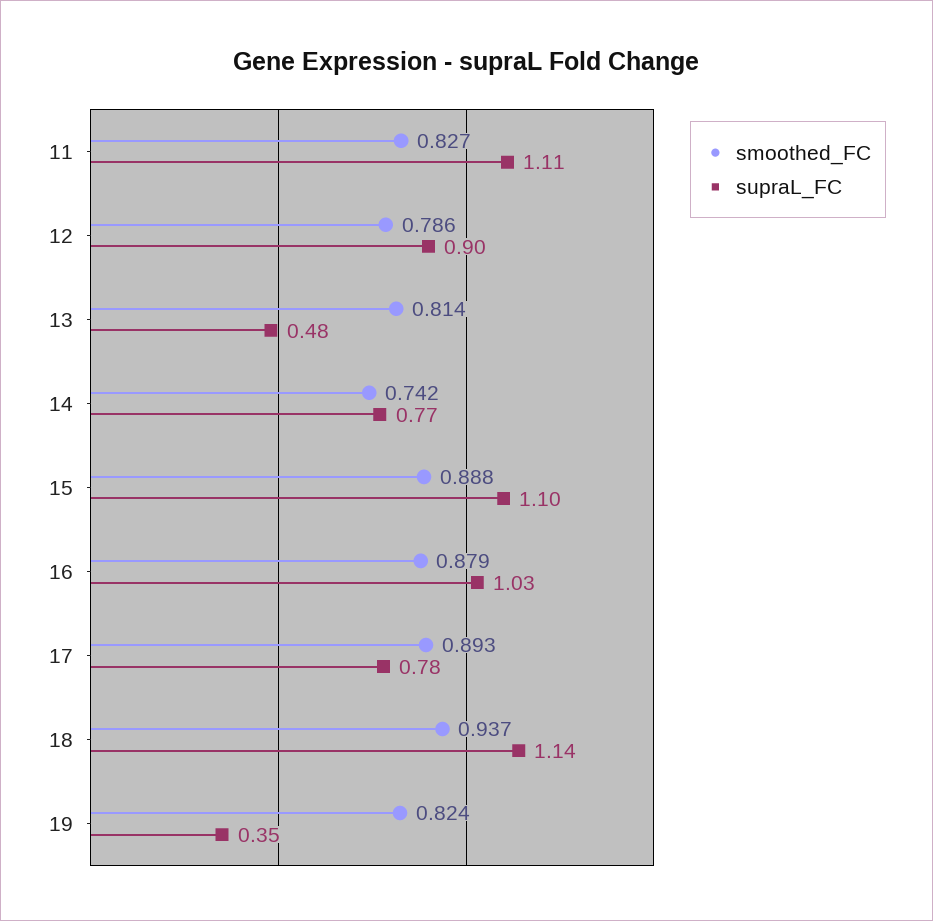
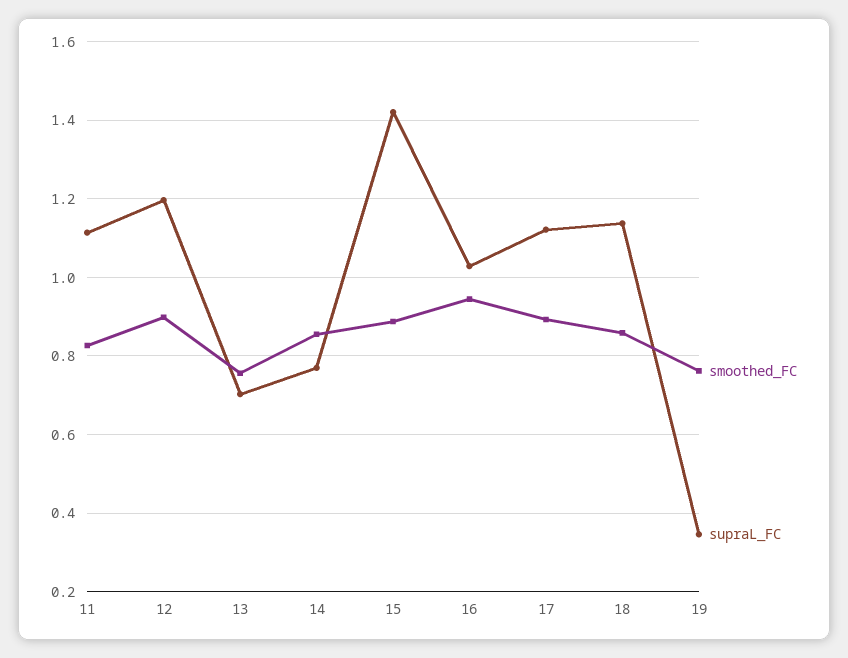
smoothed_FC, 12: 0.786 -> 0.9
supraL_FC, 12: 0.9 -> 1.2
smoothed_FC, 13: 0.814 -> 0.76
supraL_FC, 13: 0.48 -> 0.7
smoothed_FC, 14: 0.742 -> 0.86
supraL_FC, 15: 1.1 -> 1.42
smoothed_FC, 16: 0.879 -> 0.94
supraL_FC, 17: 0.78 -> 1.12
smoothed_FC, 18: 0.937 -> 0.86
smoothed_FC, 19: 0.824 -> 0.76

